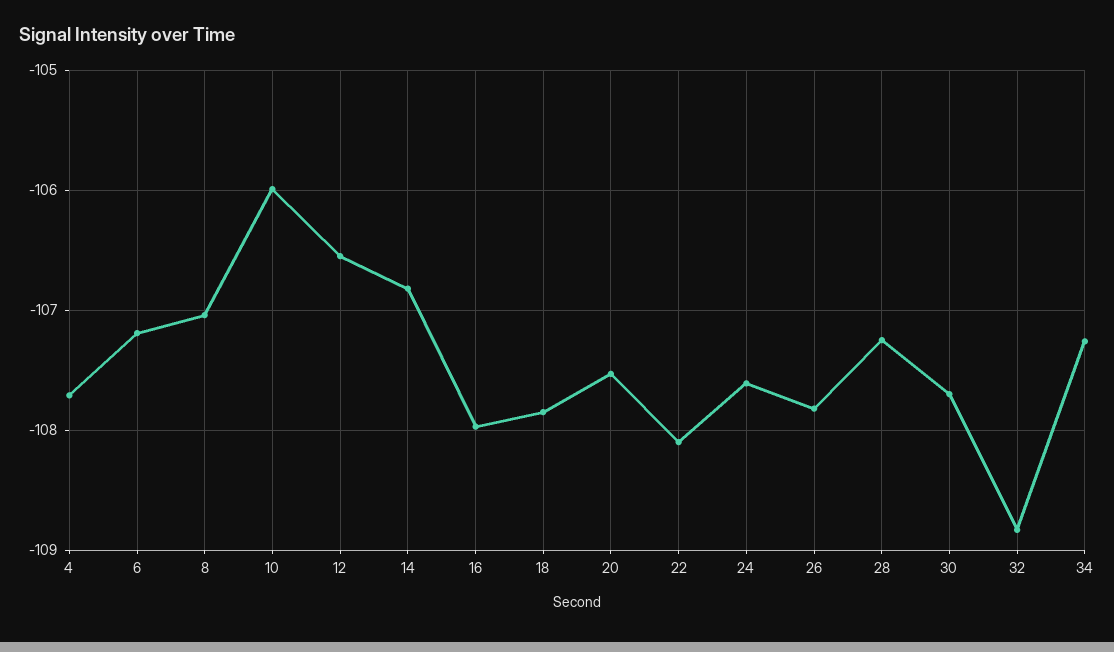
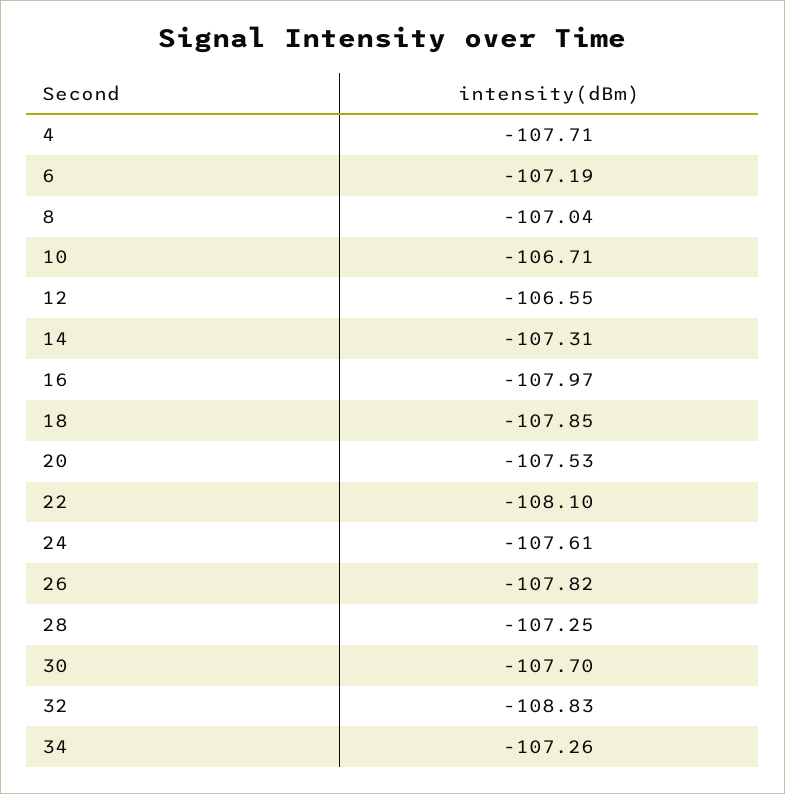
10: -106 -> -106.71
14: -106.8 -> -107.31

